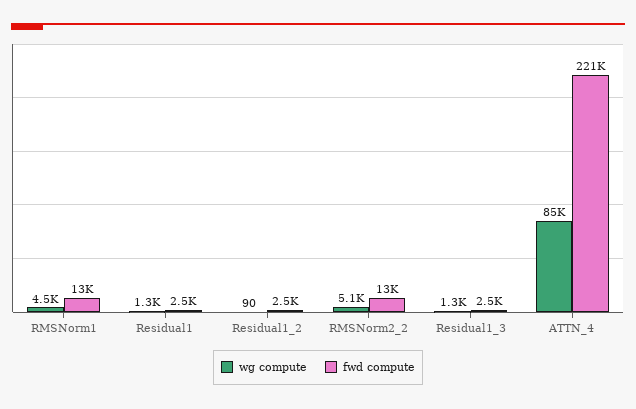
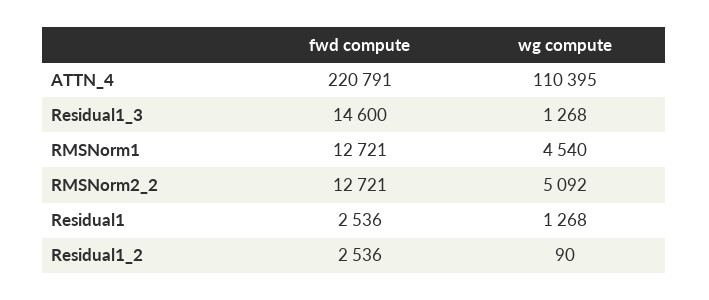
fwd compute, Residual1_3: 2500 -> 14600
wg compute, ATTN_4: 85000 -> 110395

